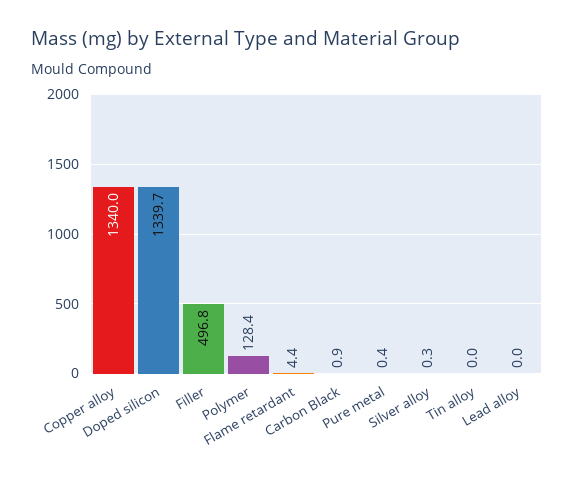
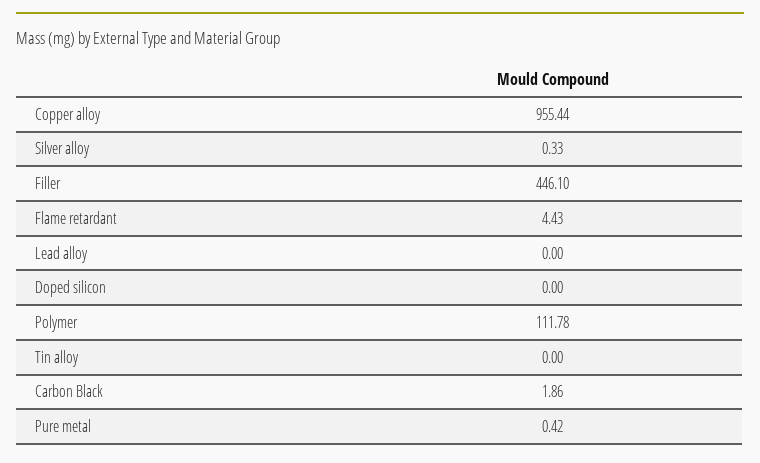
Copper alloy: 1340 -> 955.44
Doped silicon: 1339.7 -> 0
Filler: 496.8 -> 446.1
Polymer: 128.4 -> 111.78
Carbon Black: 0.9 -> 1.86

